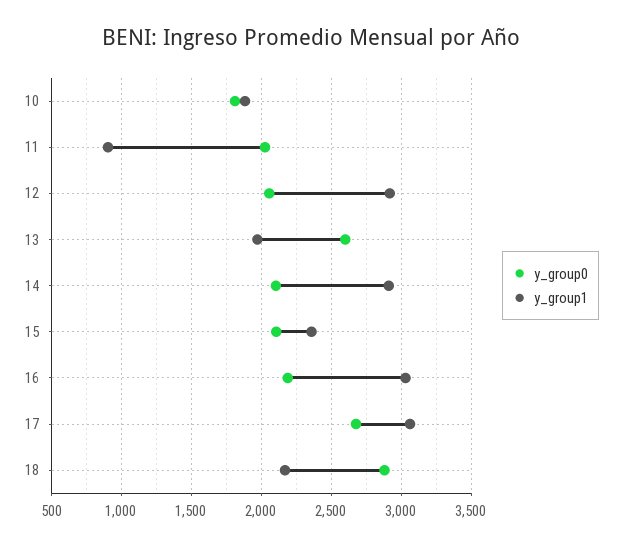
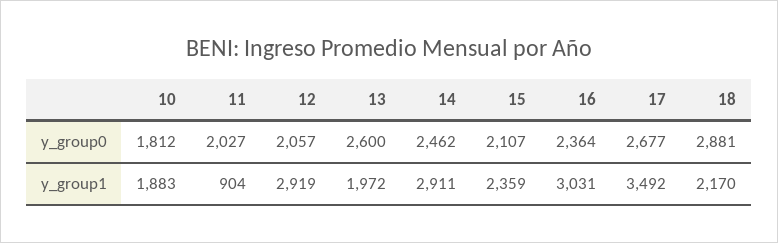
y_group0, 14: 2100 -> 2462
y_group0, 16: 2200 -> 2364
y_group1, 17: 3050 -> 3492

